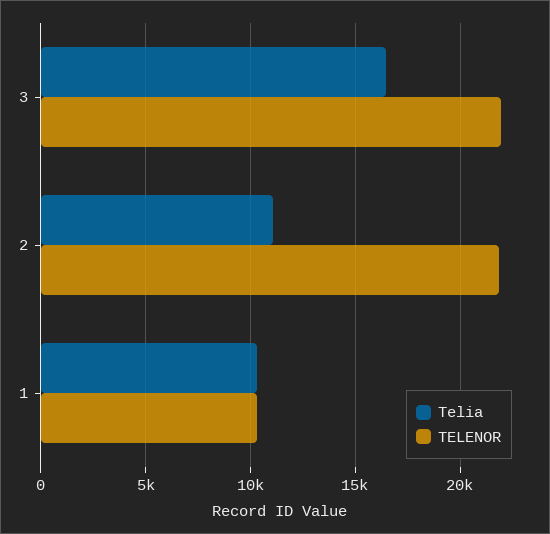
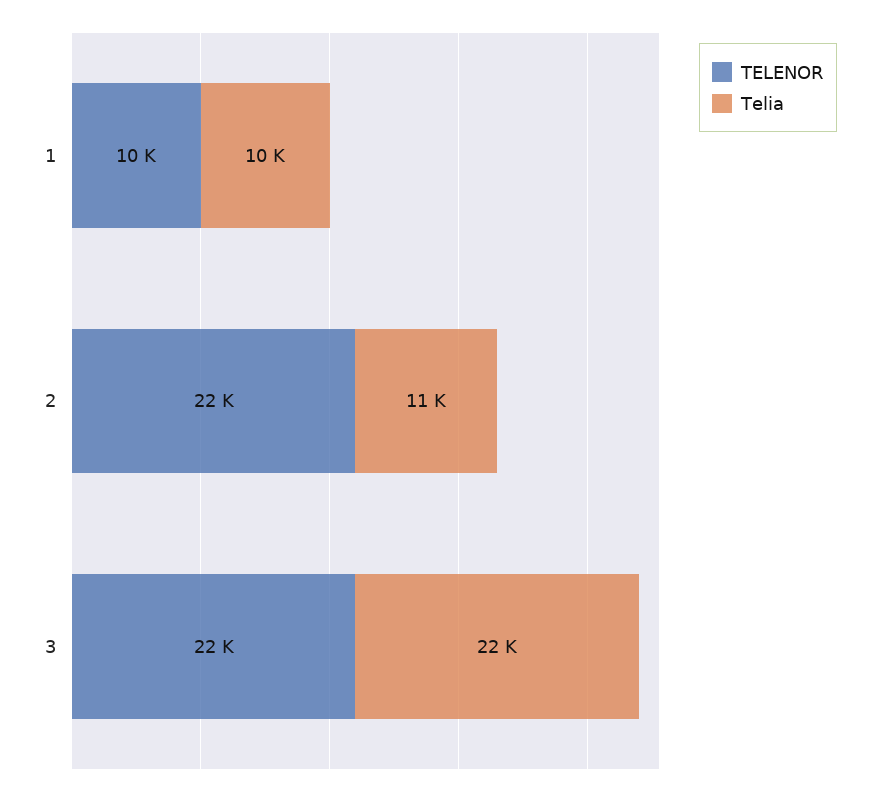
Telia, 3: 16500 -> 22000

